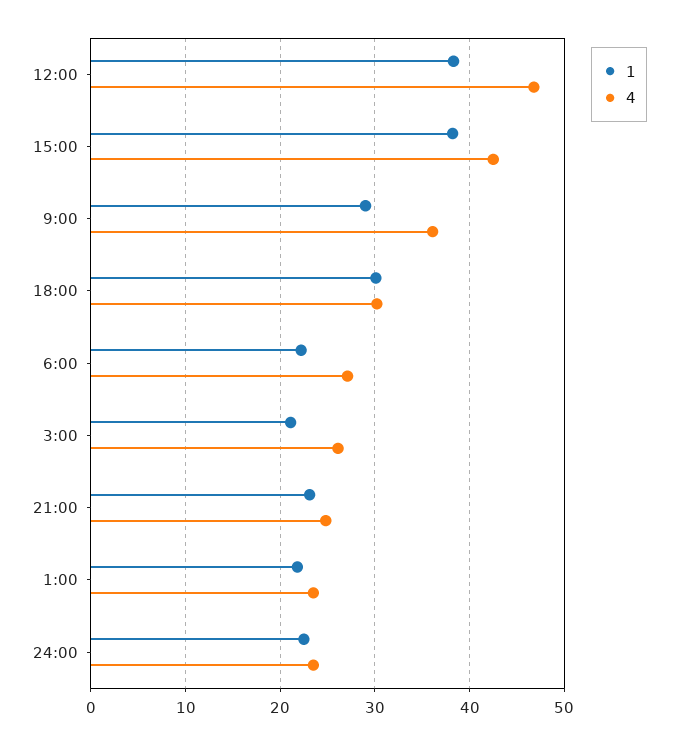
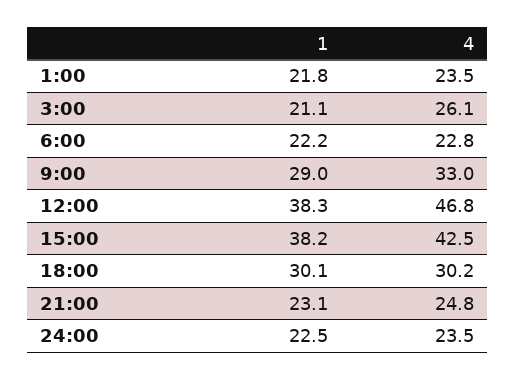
4, 9:00: 36 -> 33
4, 6:00: 27 -> 22.8

